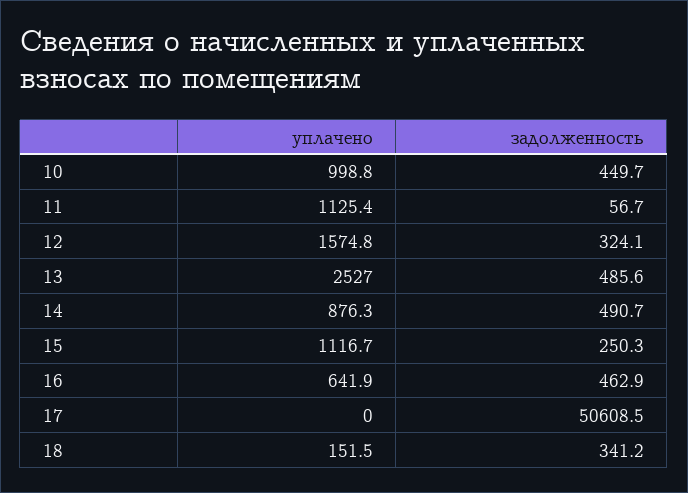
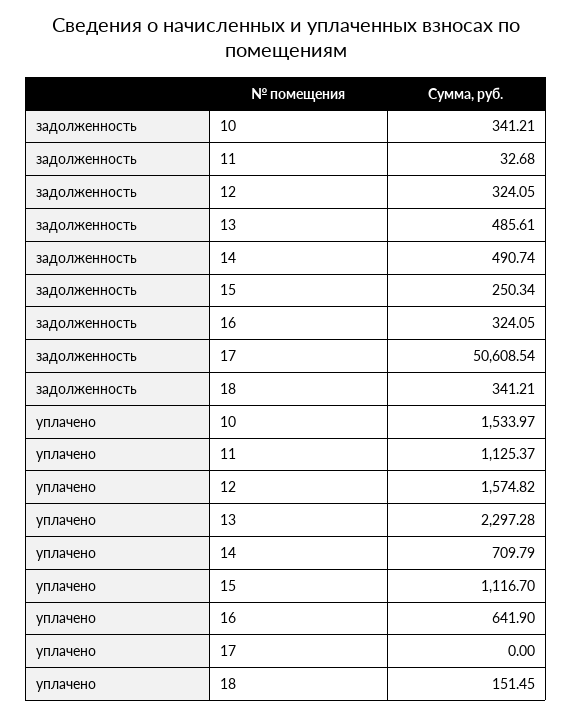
уплачено, 10: 998.8 -> 1533.97
задолженность, 10: 449.7 -> 341.21
задолженность, 11: 56.7 -> 32.68
уплачено, 13: 2527 -> 2297.28
уплачено, 14: 876.3 -> 709.79
задолженность, 16: 462.9 -> 324.05

